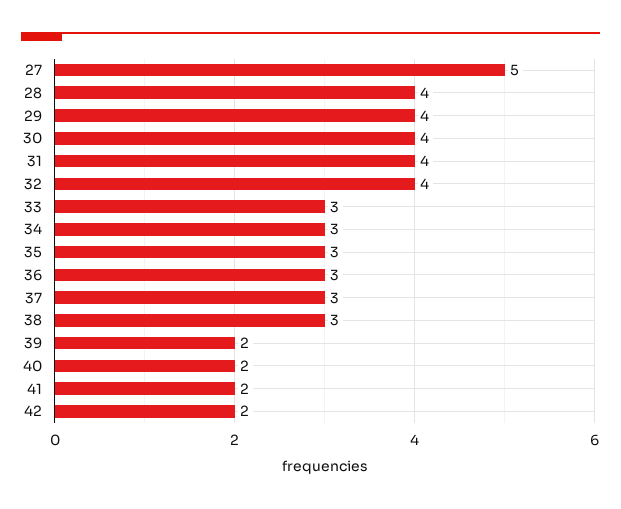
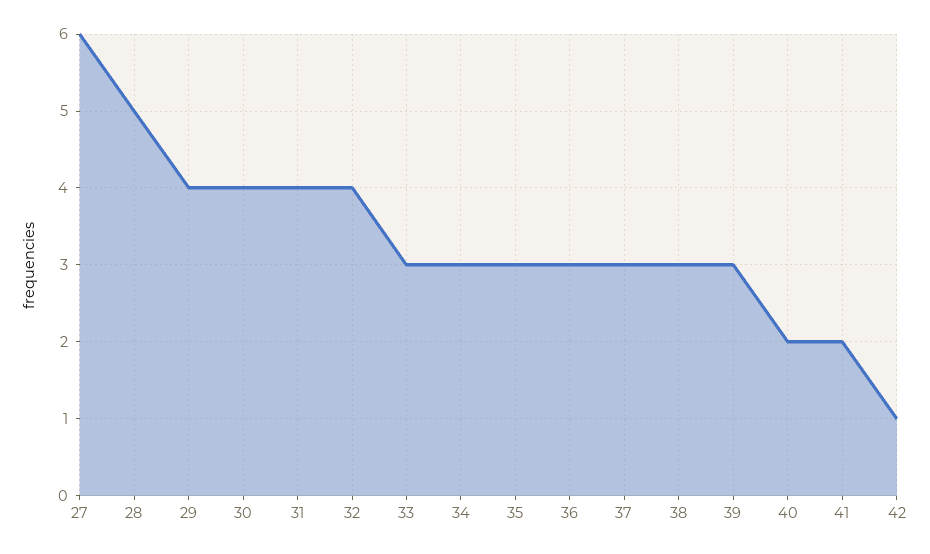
27: 5 -> 6
28: 4 -> 5
39: 2 -> 3
42: 2 -> 1

